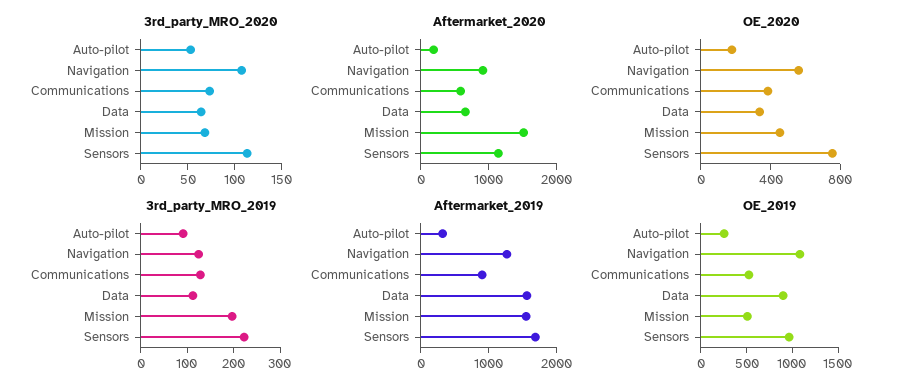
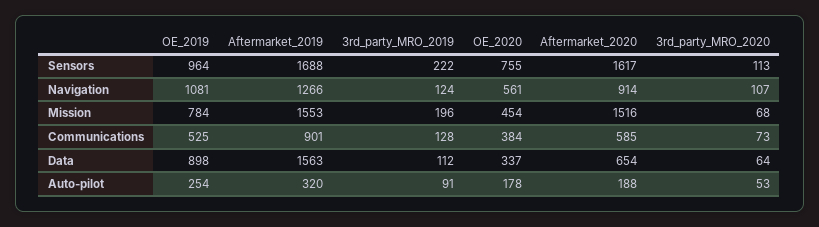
Aftermarket_2020, Sensors: 1200 -> 1617
OE_2019, Mission: 500 -> 784

